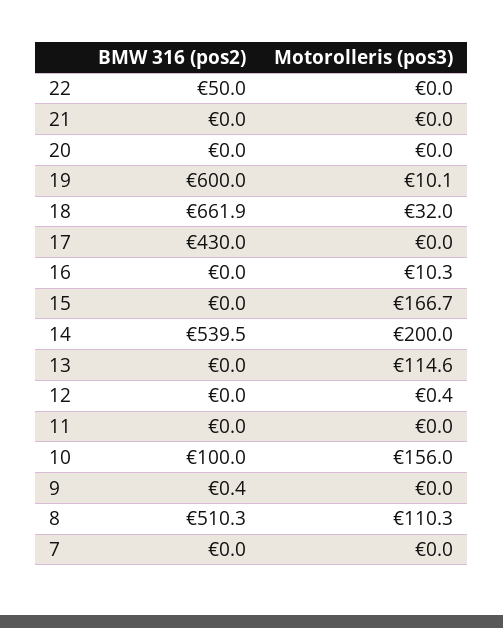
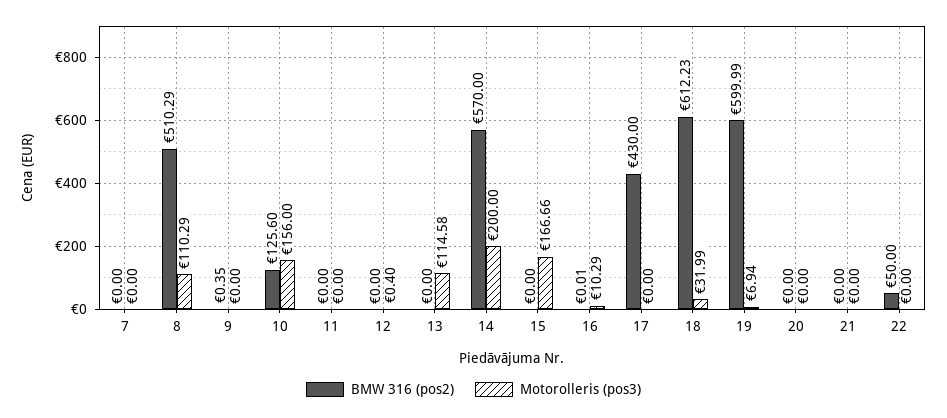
Motorolleris (pos3), 19: 10.1 -> 6.94
BMW 316 (pos2), 18: 661.9 -> 612.23
BMW 316 (pos2), 14: 539.5 -> 570
BMW 316 (pos2), 10: 100 -> 125.6

